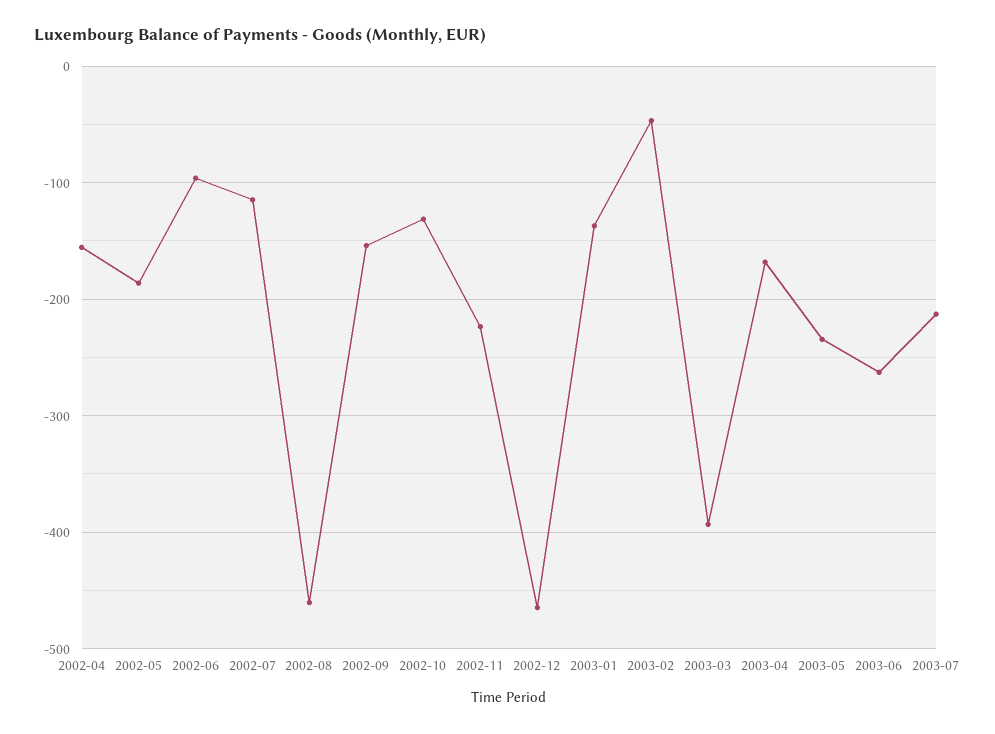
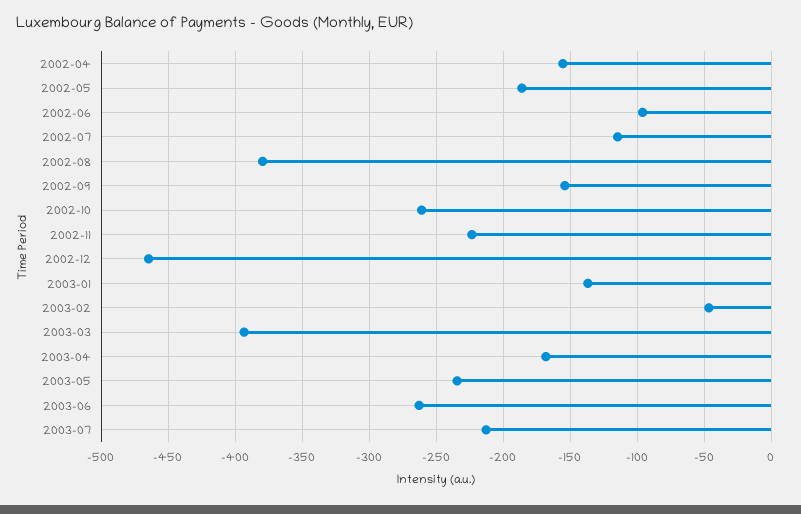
2002-08: -460 -> -380
2002-10: -130 -> -260

